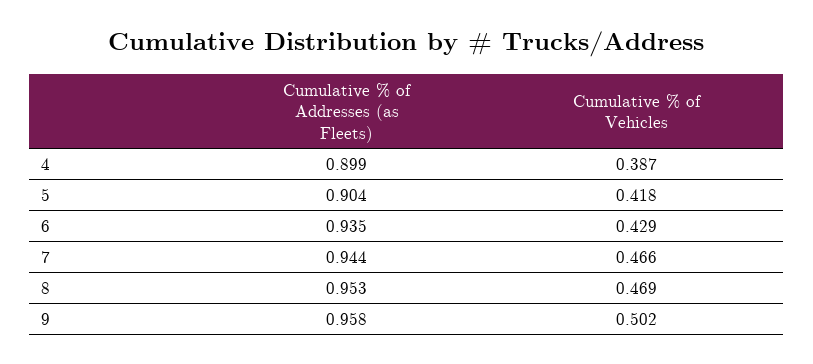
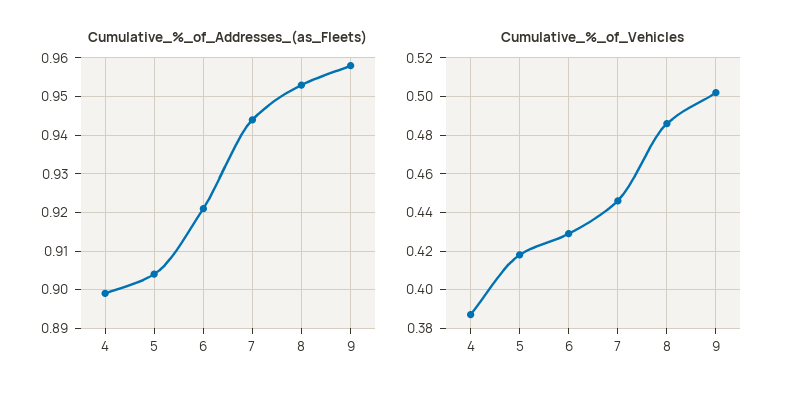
Cumulative % of Addresses (as Fleets), 6: 0.935 -> 0.92
Cumulative % of Vehicles, 7: 0.466 -> 0.445
Cumulative % of Vehicles, 8: 0.469 -> 0.485

